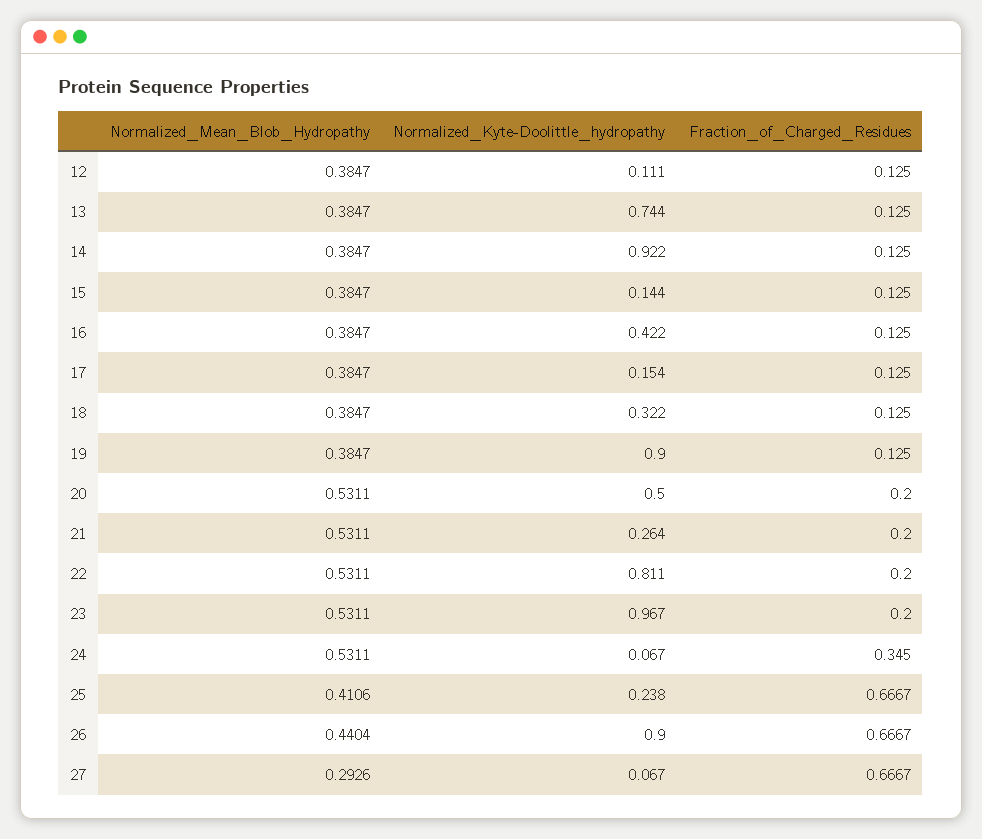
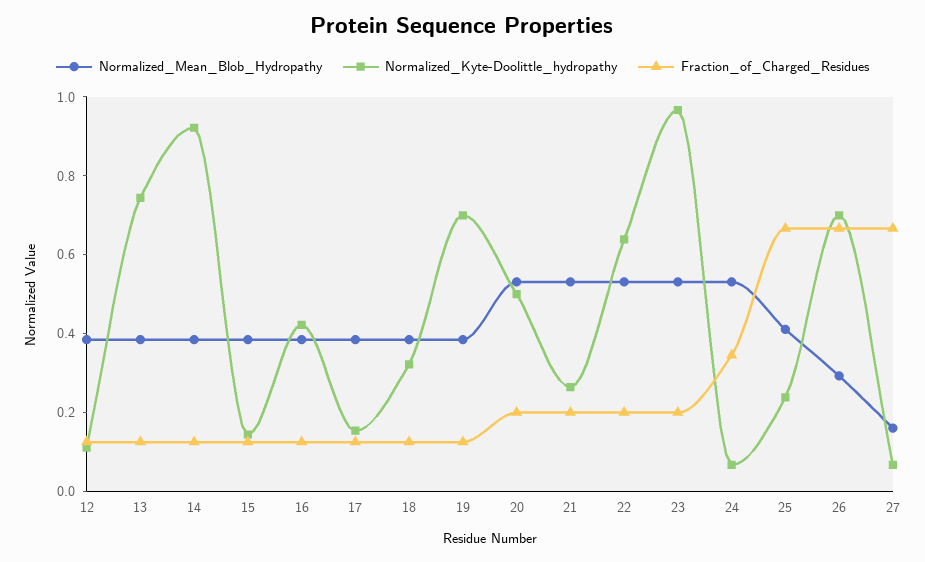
Normalized_Kyte-Doolittle_hydropathy, 19: 0.9 -> 0.7
Normalized_Kyte-Doolittle_hydropathy, 22: 0.811 -> 0.65
Normalized_Mean_Blob_Hydropathy, 26: 0.4404 -> 0.3
Normalized_Kyte-Doolittle_hydropathy, 26: 0.9 -> 0.7
Normalized_Mean_Blob_Hydropathy, 27: 0.2926 -> 0.15

